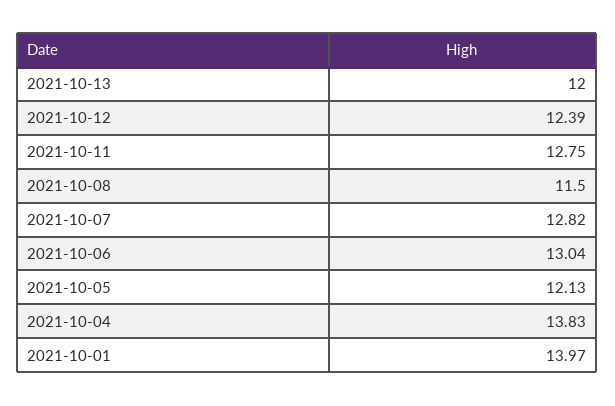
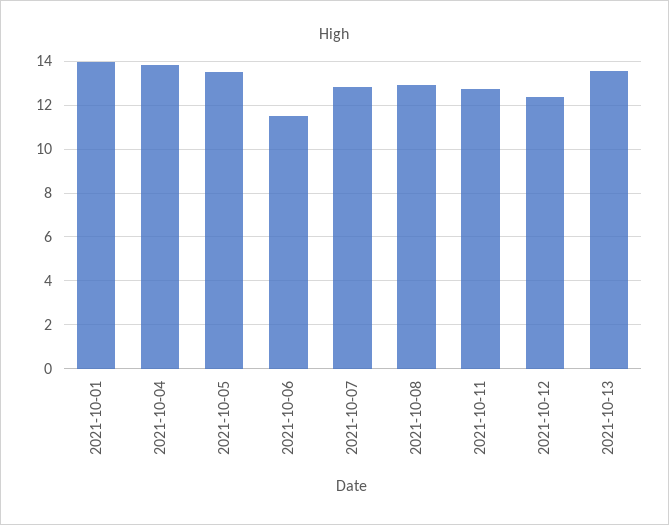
2021-10-13: 12 -> 13.5
2021-10-08: 11.5 -> 13
2021-10-06: 13.04 -> 11.5
2021-10-05: 12.13 -> 13.5

